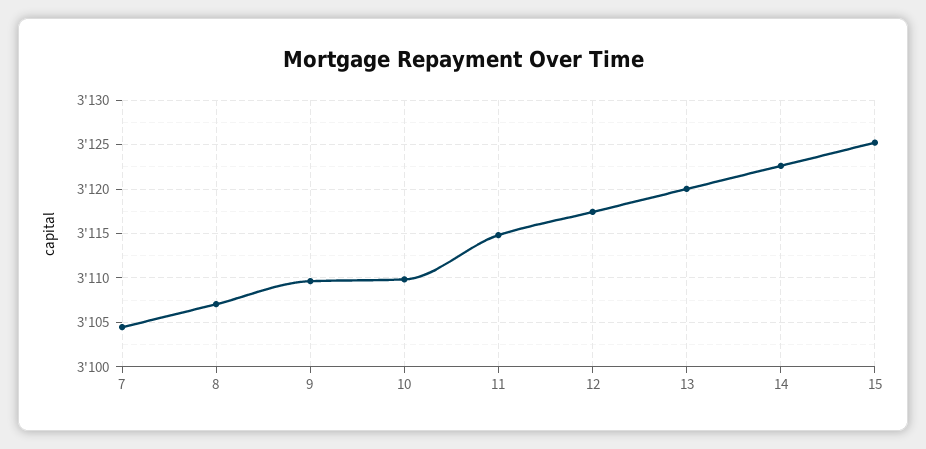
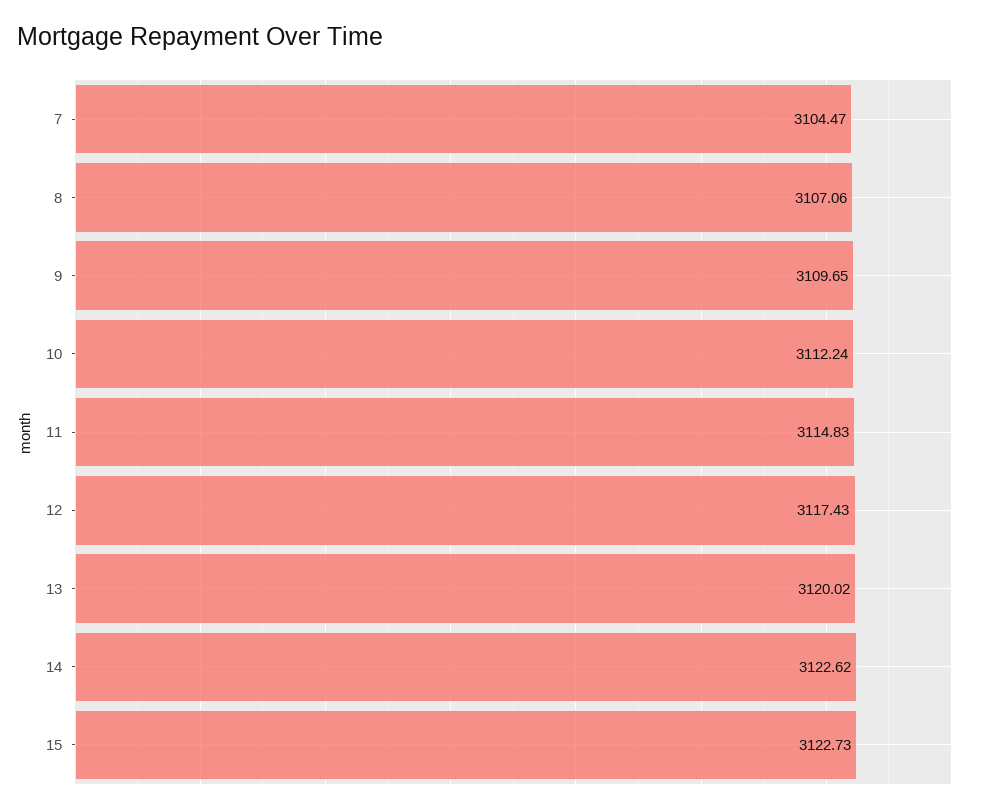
10: 3110 -> 3112.24
15: 3125 -> 3122.73

